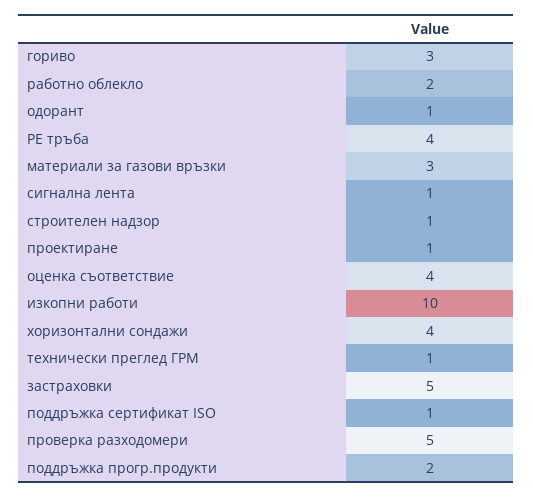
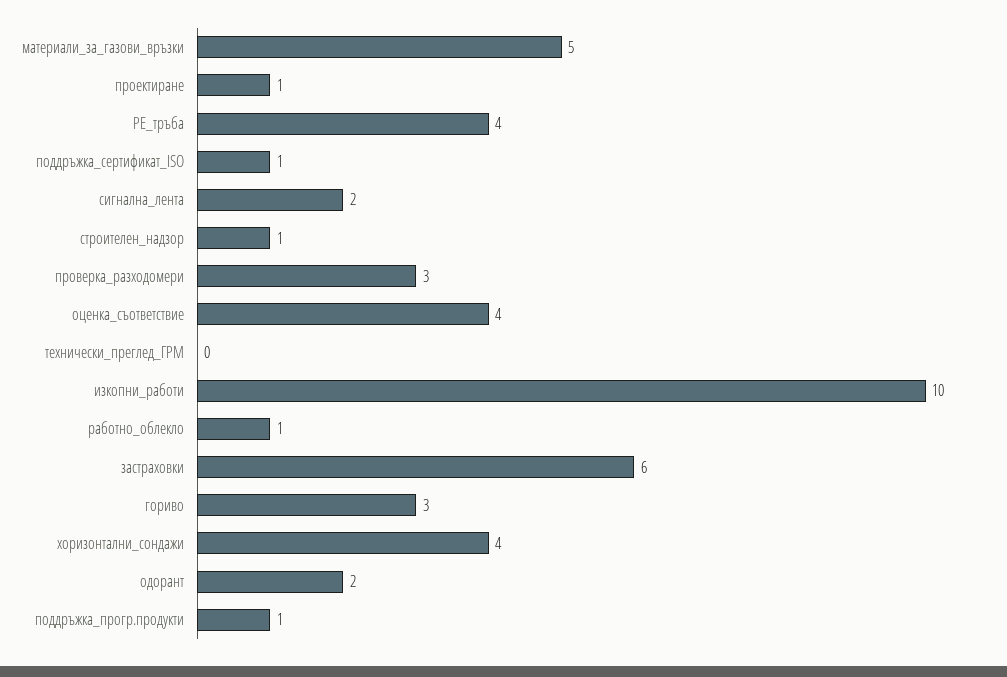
работно облекло: 2 -> 1
одорант: 1 -> 2
материали за газови връзки: 3 -> 5
сигнална лента: 1 -> 2
технически преглед ГРМ: 1 -> 0
застраховки: 5 -> 6
проверка разходомери: 5 -> 3
поддръжка прогр.продукти: 2 -> 1

